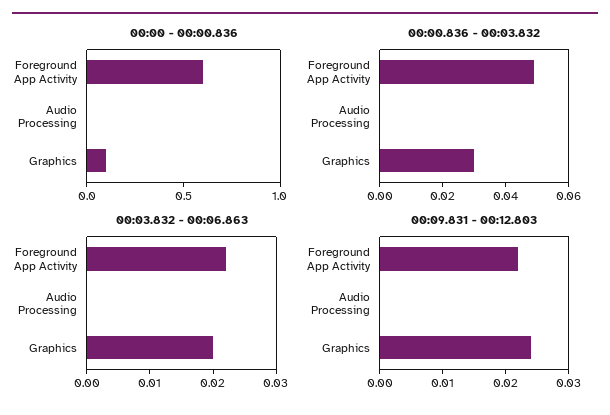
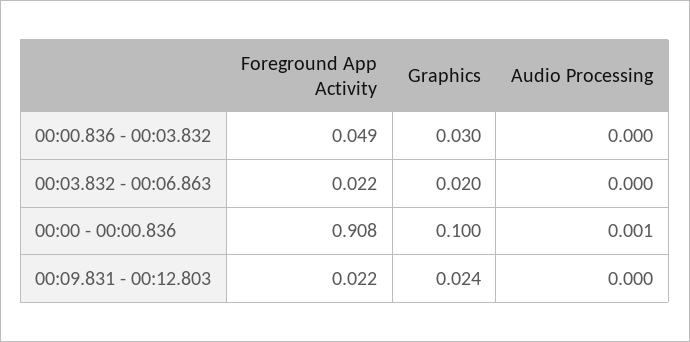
00:00 - 00:00.836, Foreground App Activity: 0.6 -> 0.908

